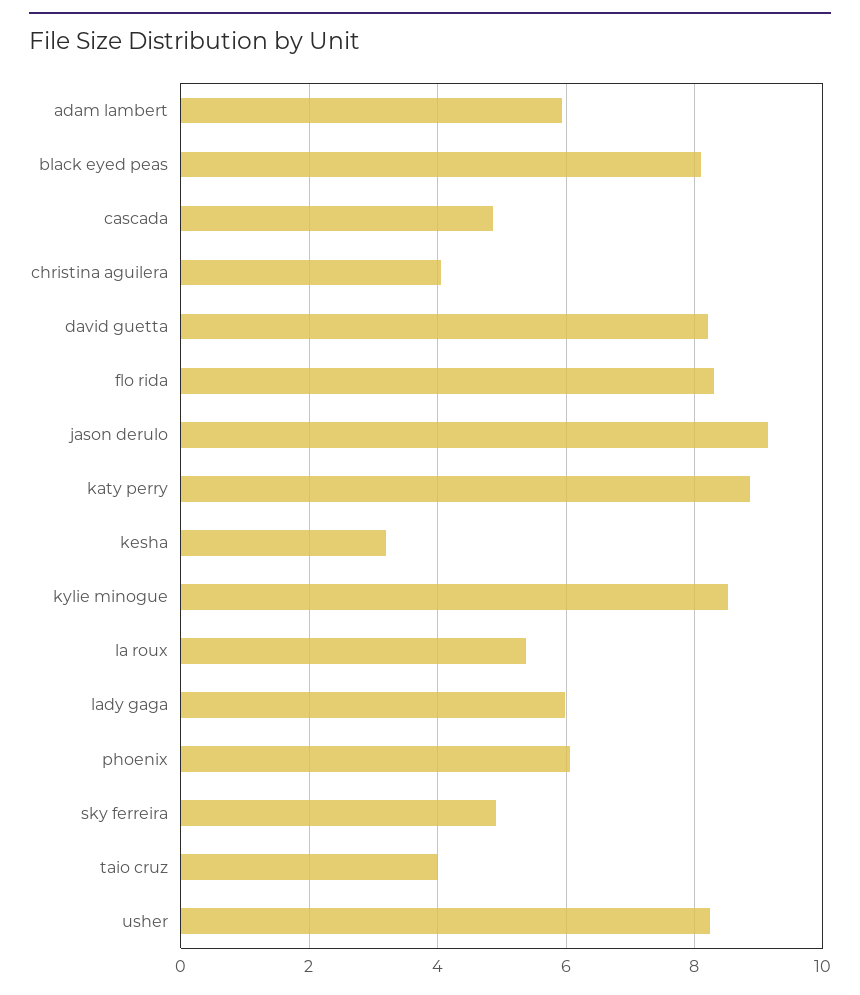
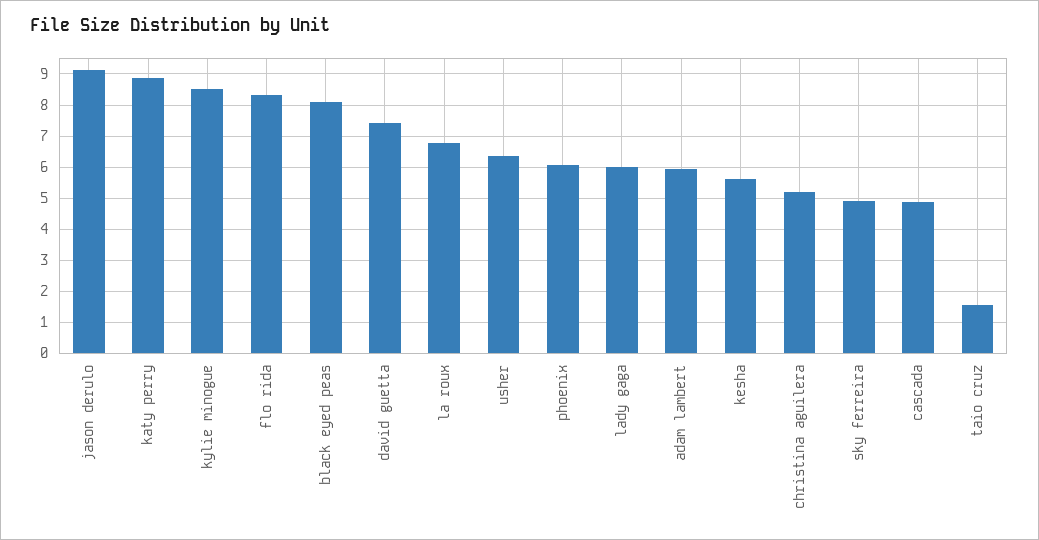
christina aguilera: 4 -> 5.2
david guetta: 8.2 -> 7.4
kesha: 3.2 -> 5.6
la roux: 5.4 -> 6.8
taio cruz: 4 -> 1.6
usher: 8.2 -> 6.4

